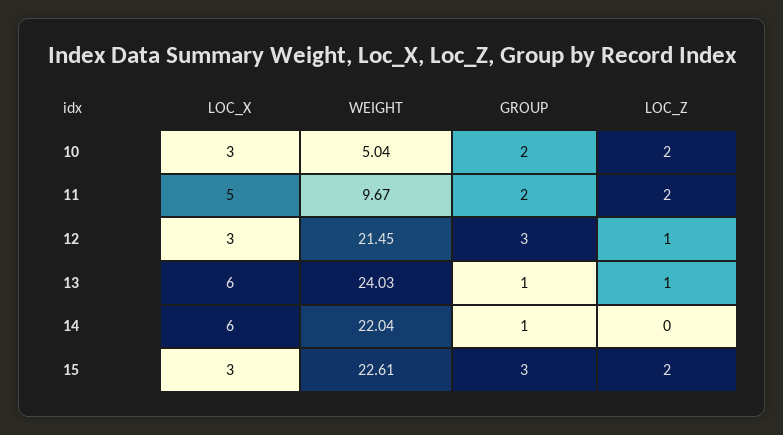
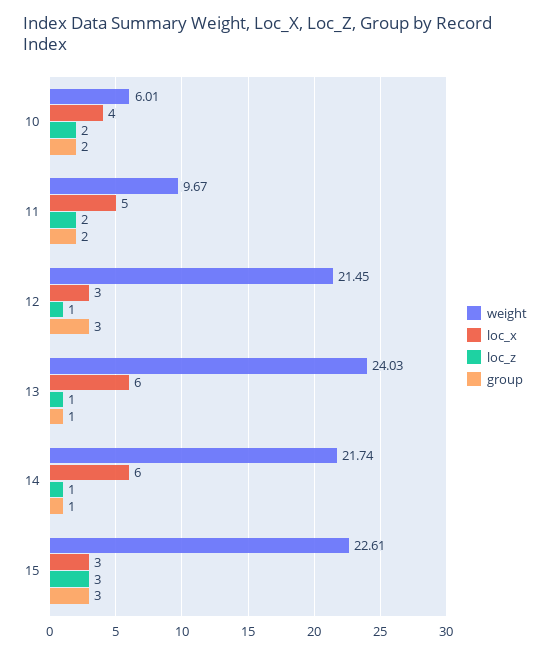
LOC_X, 10: 3 -> 4
WEIGHT, 10: 5.04 -> 6.01
WEIGHT, 14: 22.04 -> 21.74
LOC_Z, 14: 0 -> 1
LOC_Z, 15: 2 -> 3

